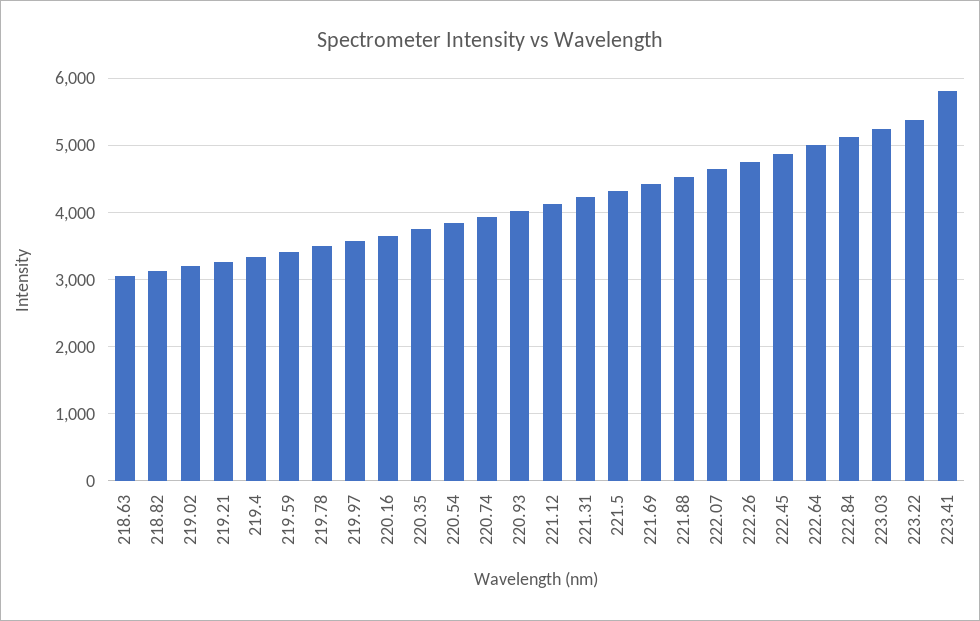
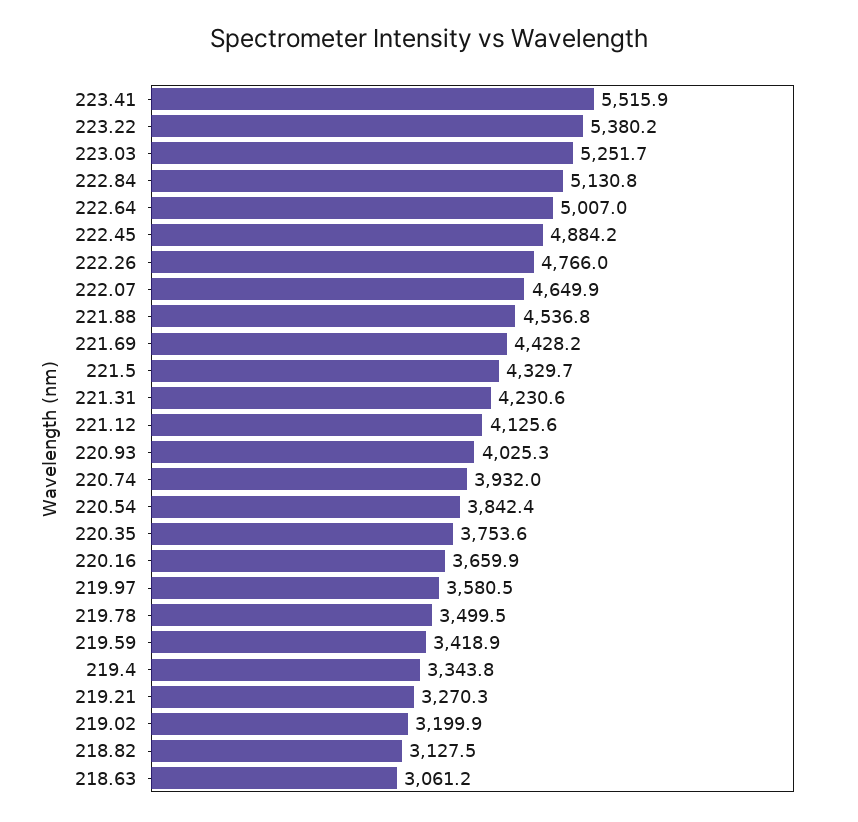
223.41: 5800 -> 5515.9

